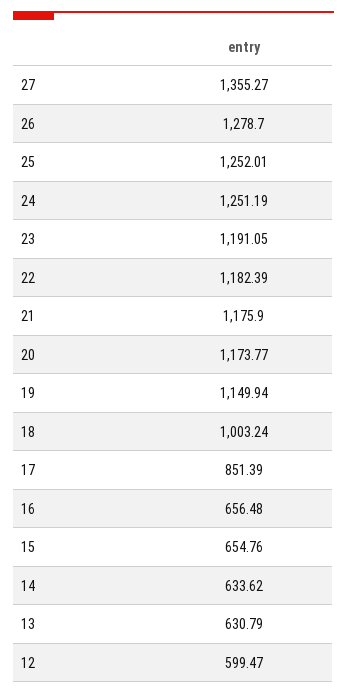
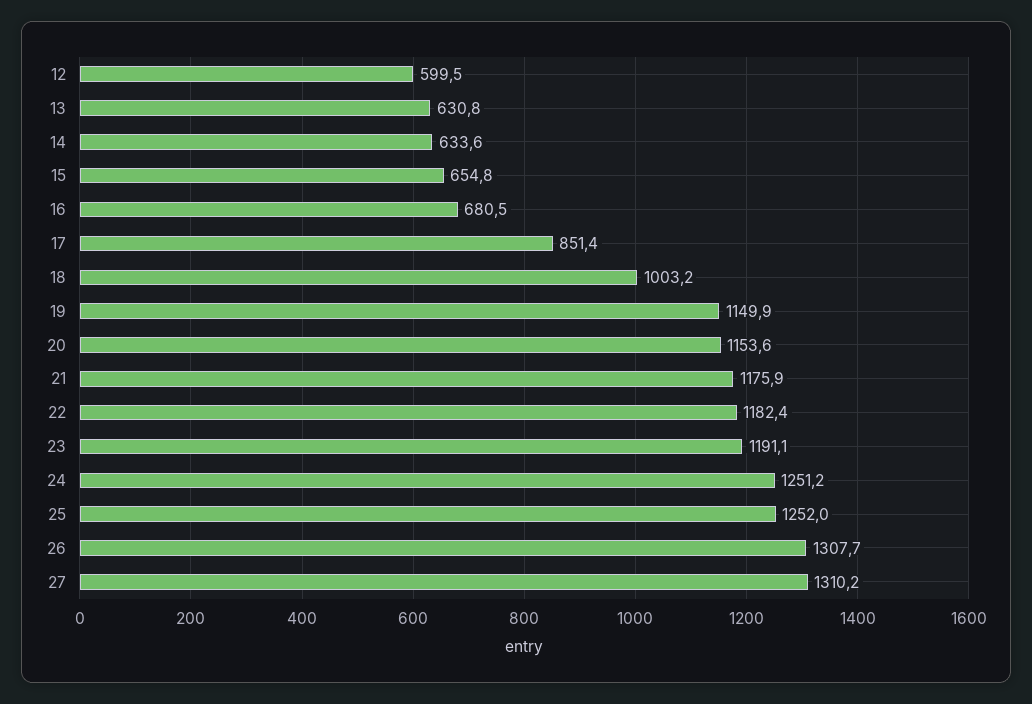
27: 1355.27 -> 1310.2
26: 1278.7 -> 1307.7
20: 1173.77 -> 1153.6
16: 656.48 -> 680.5

